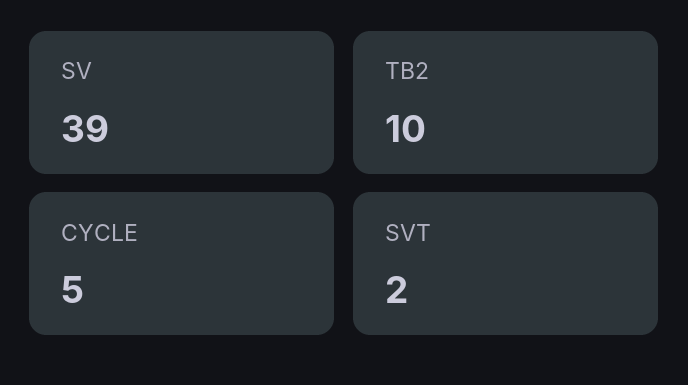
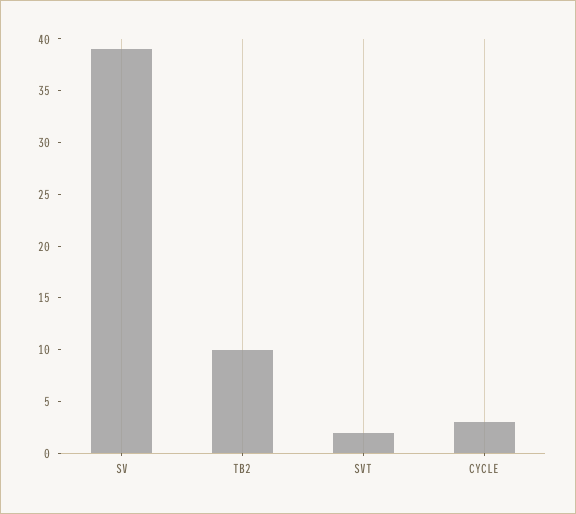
CYCLE: 5 -> 3

